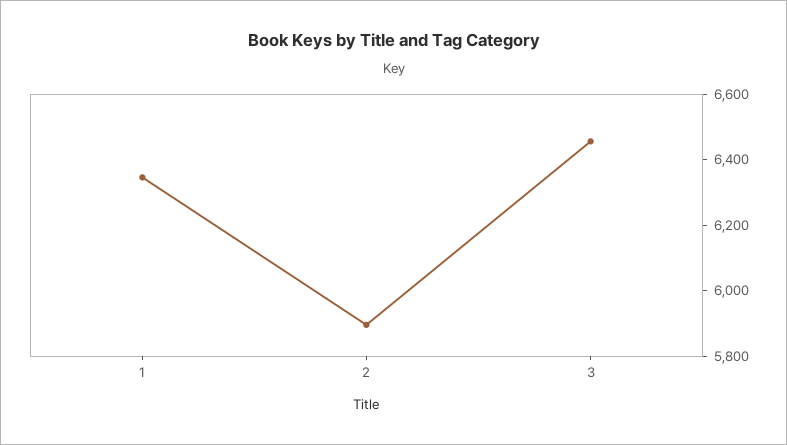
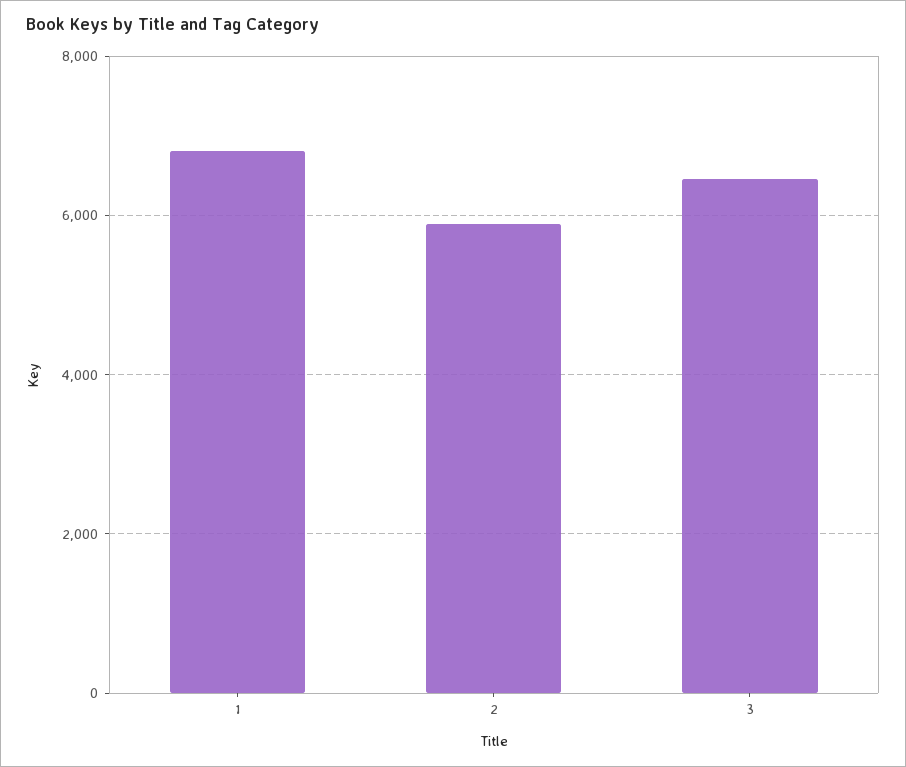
1: 6350 -> 6800

